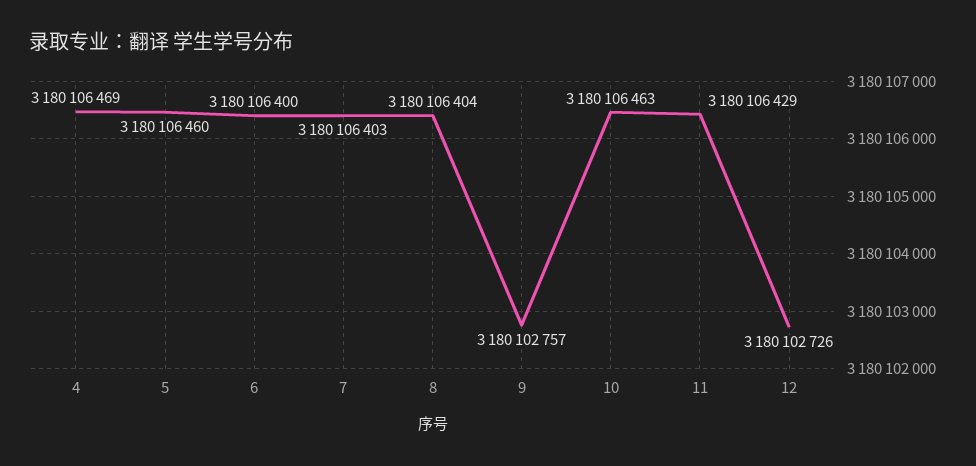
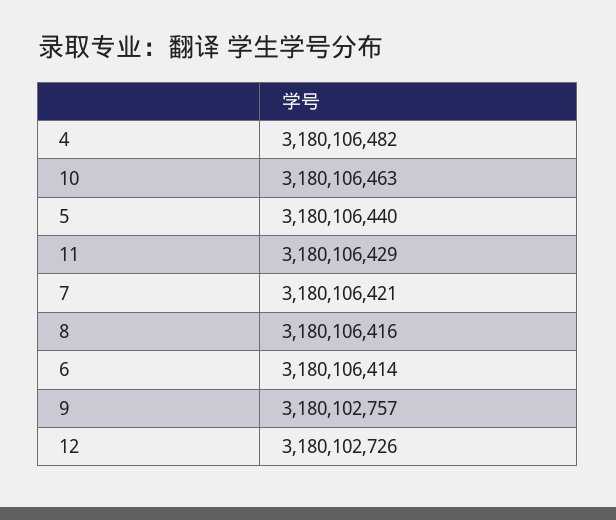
4: 3180106469 -> 3180106482
5: 3180106460 -> 3180106440
6: 3180106400 -> 3180106414
7: 3180106403 -> 3180106421
8: 3180106404 -> 3180106416

